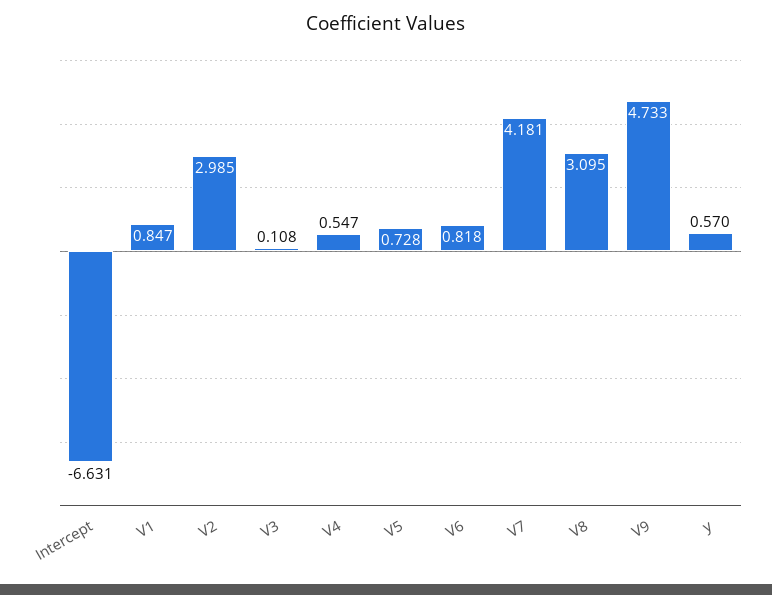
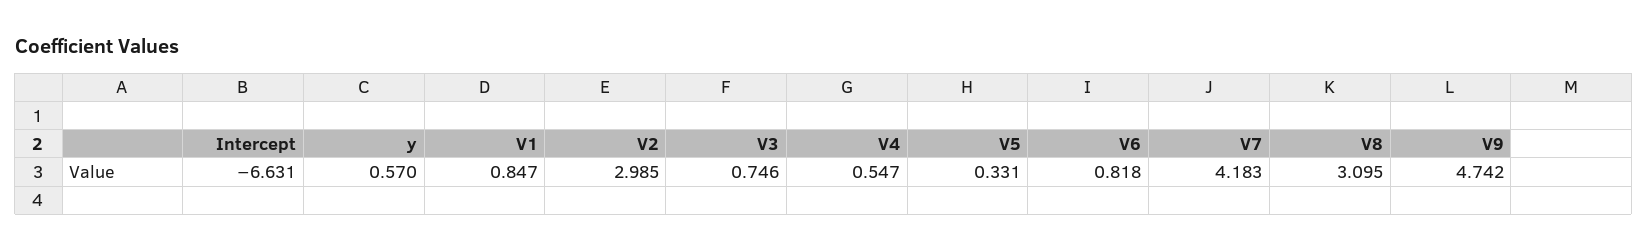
V3: 0.108 -> 0.746
V5: 0.728 -> 0.331
V7: 4.181 -> 4.183
V9: 4.733 -> 4.742

